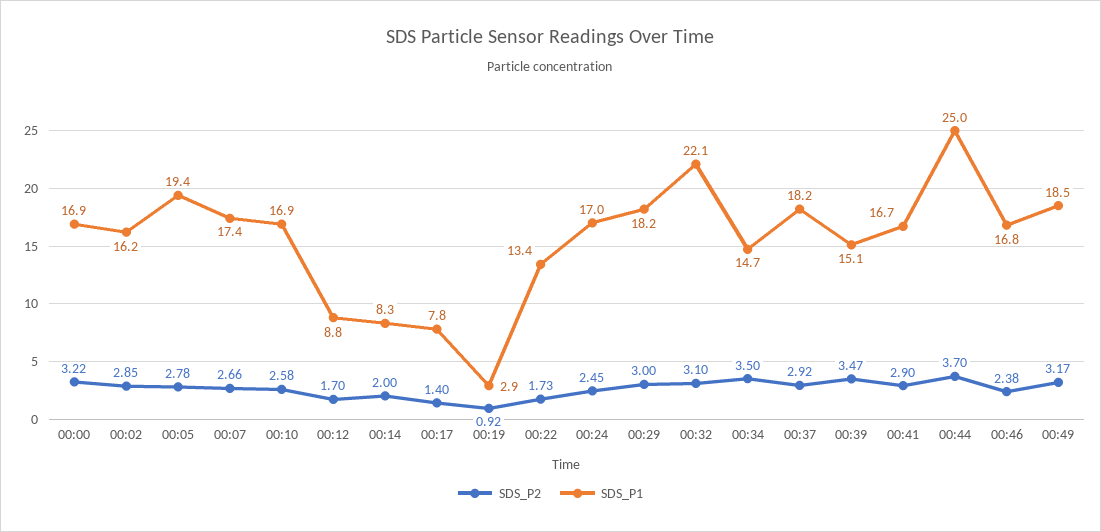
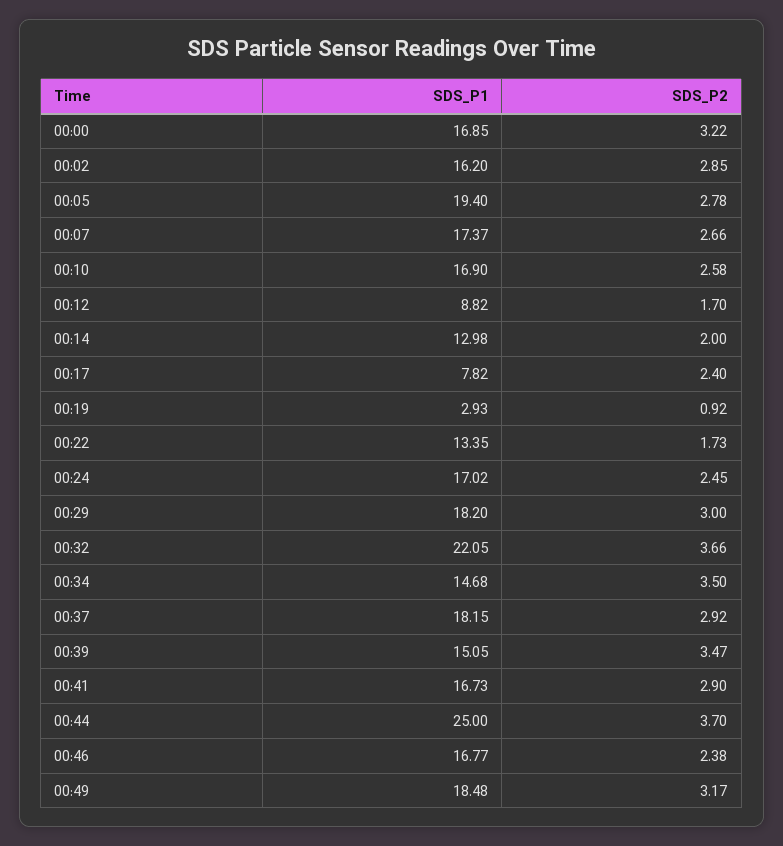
SDS_P1, 00:14: 8.3 -> 12.98
SDS_P2, 00:17: 1.4 -> 2.4
SDS_P2, 00:32: 3.1 -> 3.66

